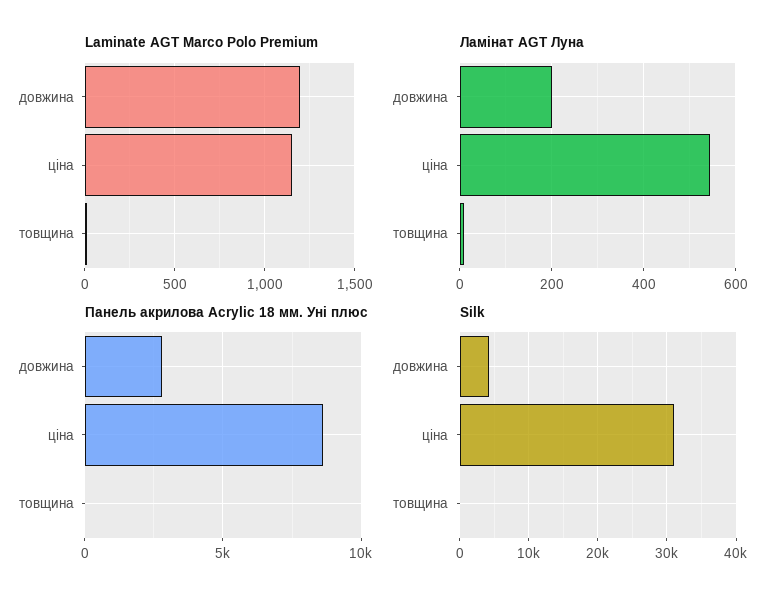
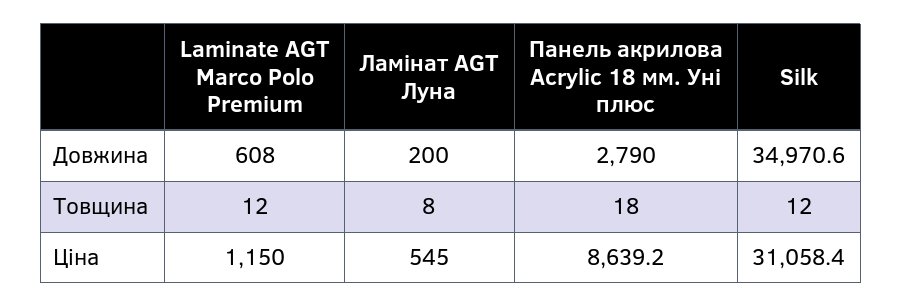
Laminate AGT Marco Polo Premium, довжина: 1200 -> 608
Silk, довжина: 4000 -> 34970.6

